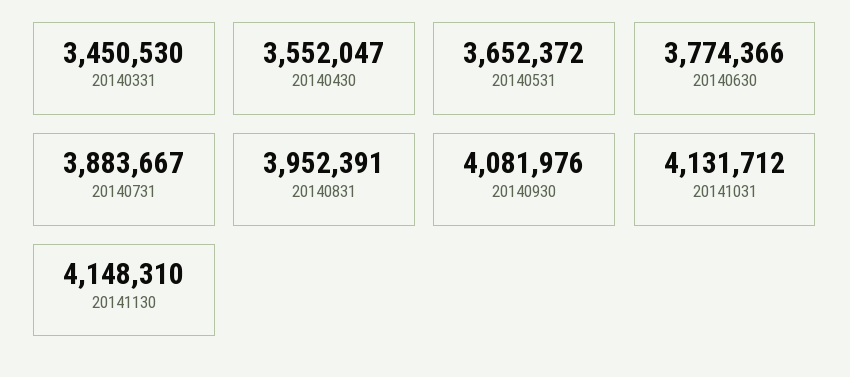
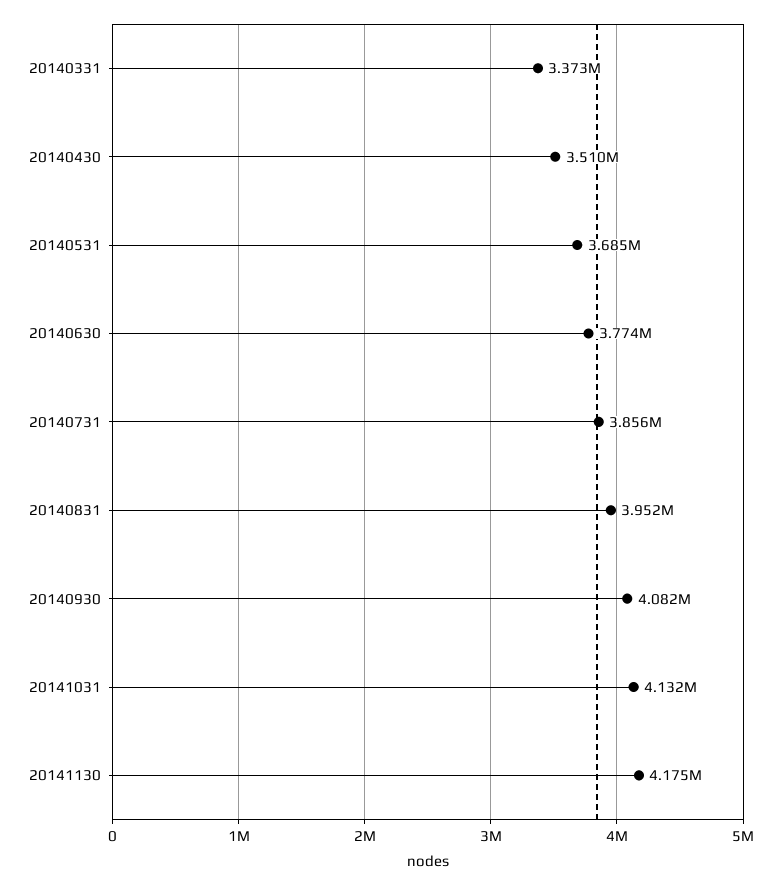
20140331: 3450530 -> 3373000
20140430: 3552047 -> 3510000
20140531: 3652372 -> 3685000
20140731: 3883667 -> 3856000
20141130: 4148310 -> 4175000

